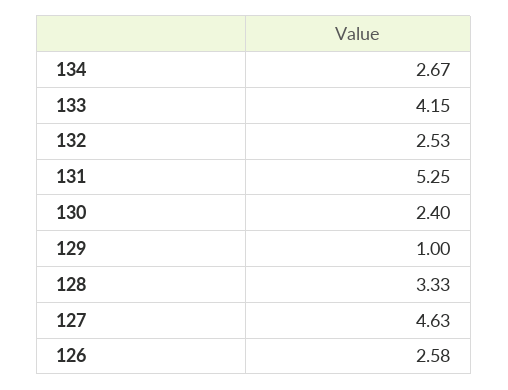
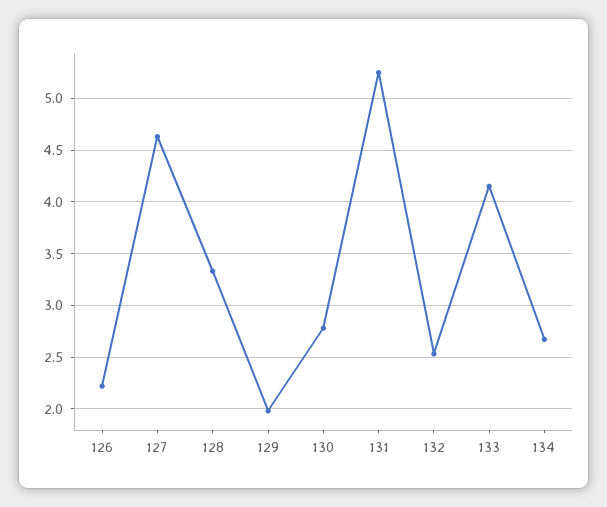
130: 2.4 -> 2.8
129: 1 -> 2
126: 2.58 -> 2.2

